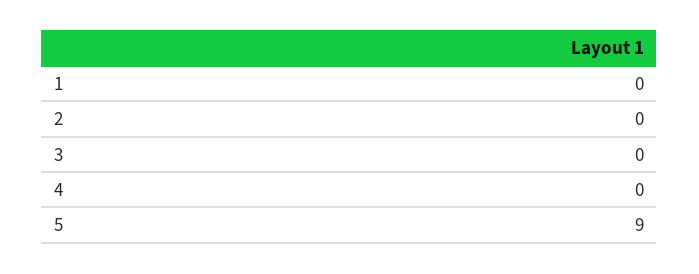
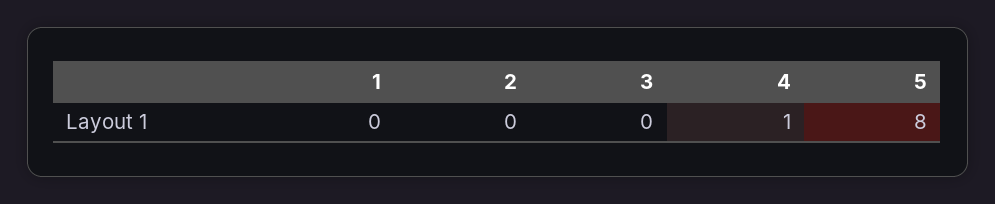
4: 0 -> 1
5: 9 -> 8

